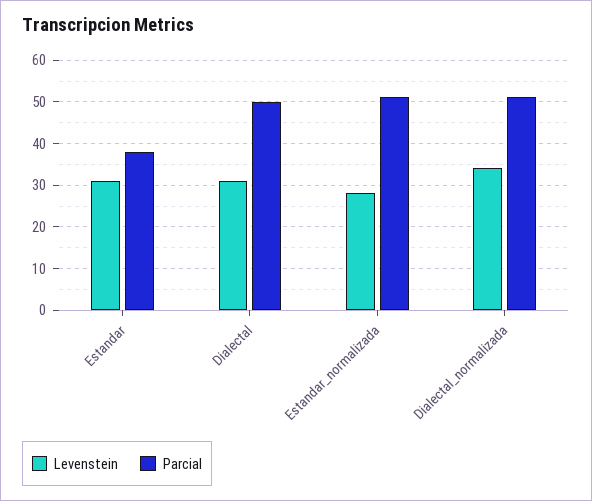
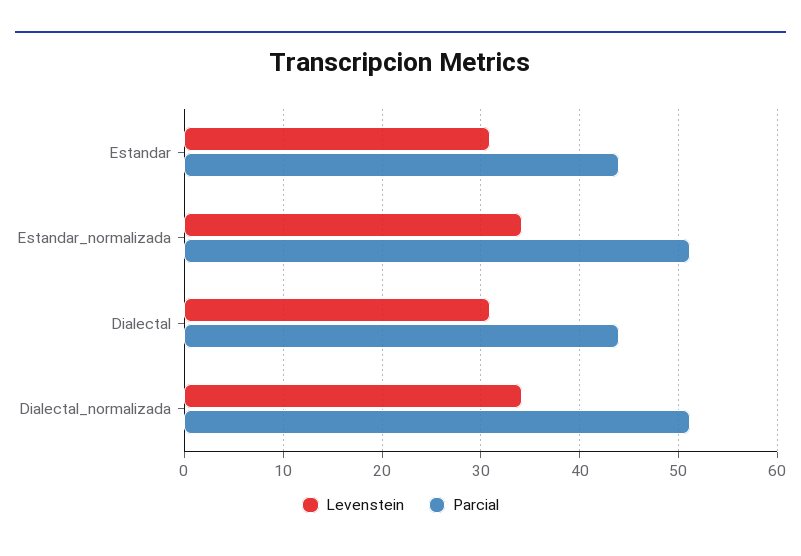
Parcial, Estandar: 38 -> 44
Parcial, Dialectal: 50 -> 44
Levenstein, Estandar_normalizada: 28 -> 34

